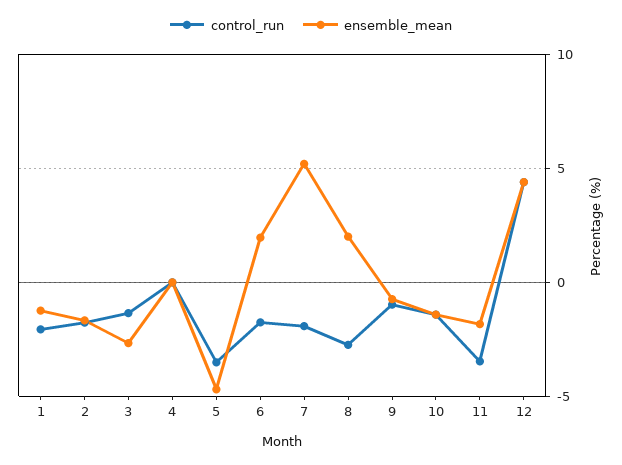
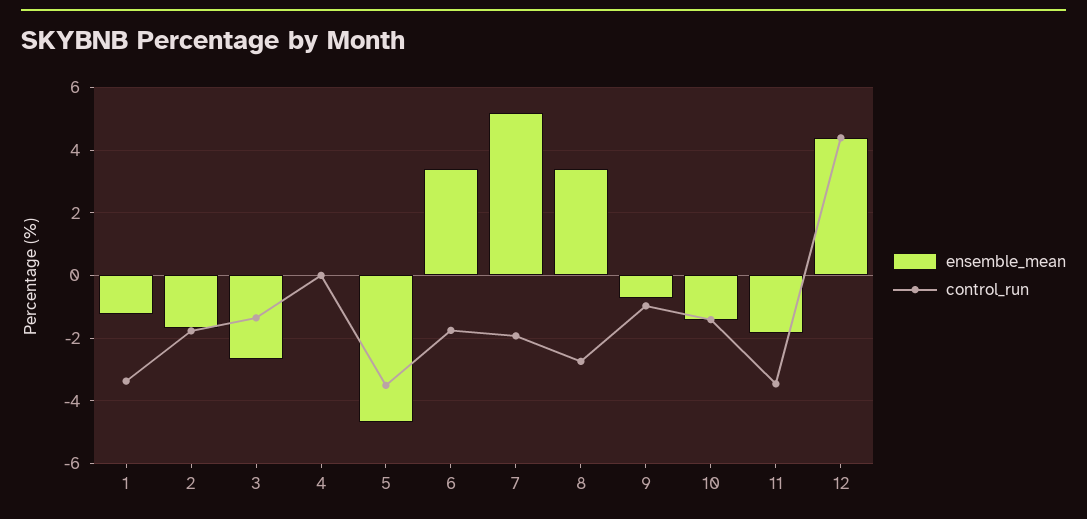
control_run, 1: -2 -> -3.4
ensemble_mean, 6: 2 -> 3.4
ensemble_mean, 8: 2 -> 3.4

